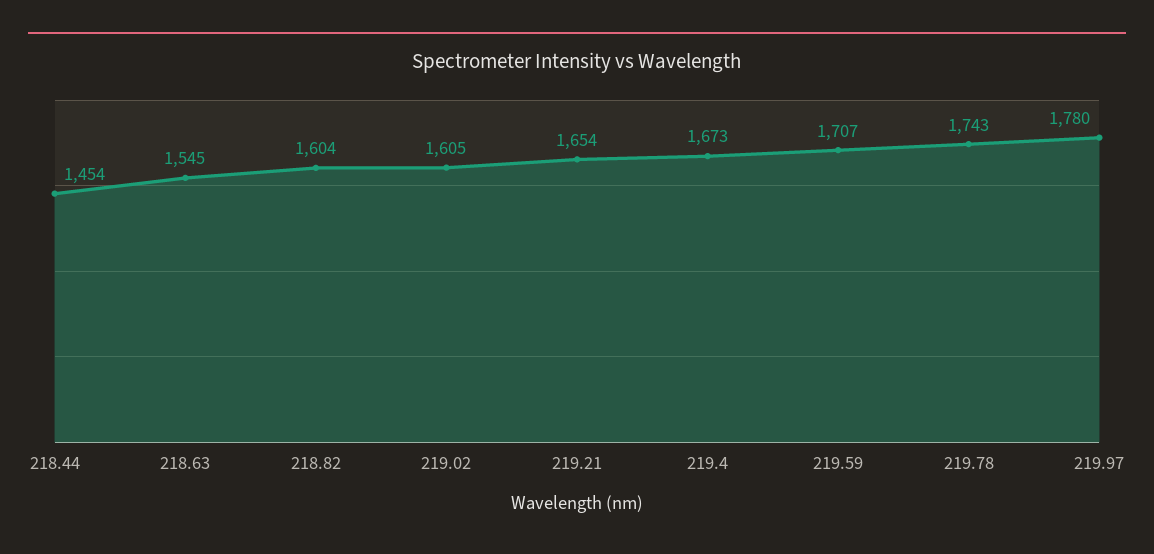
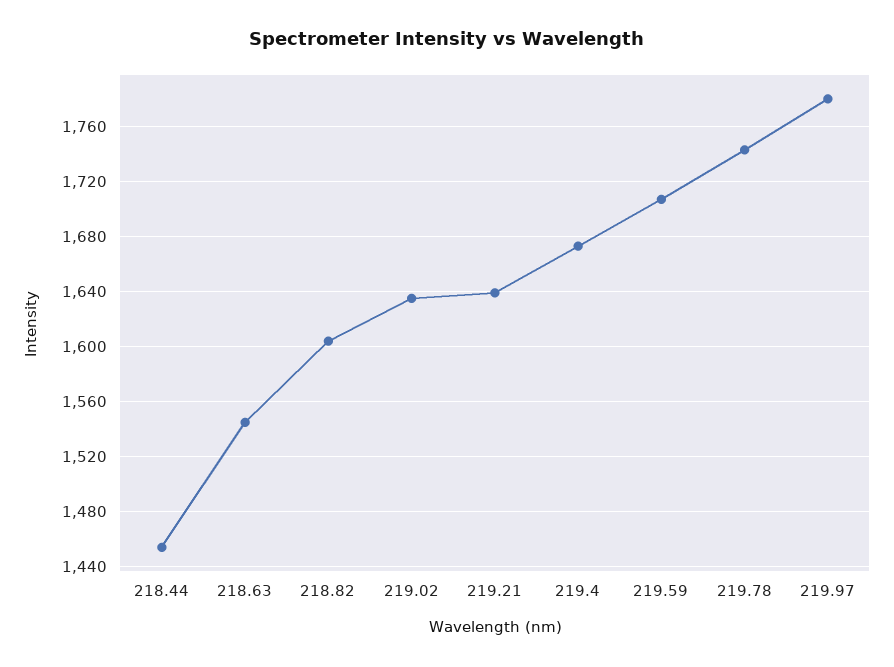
219.02: 1605 -> 1635
219.21: 1654 -> 1640

